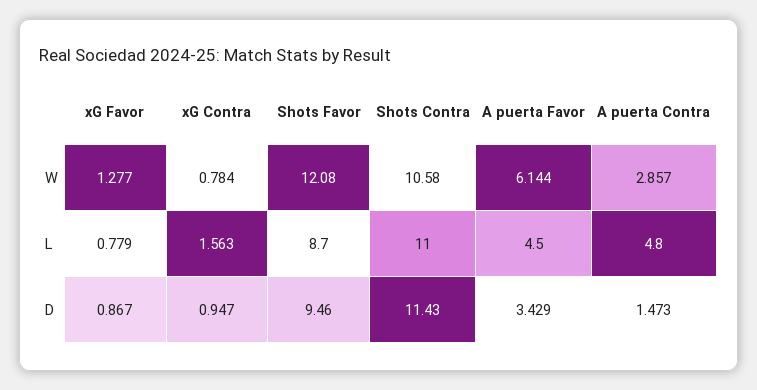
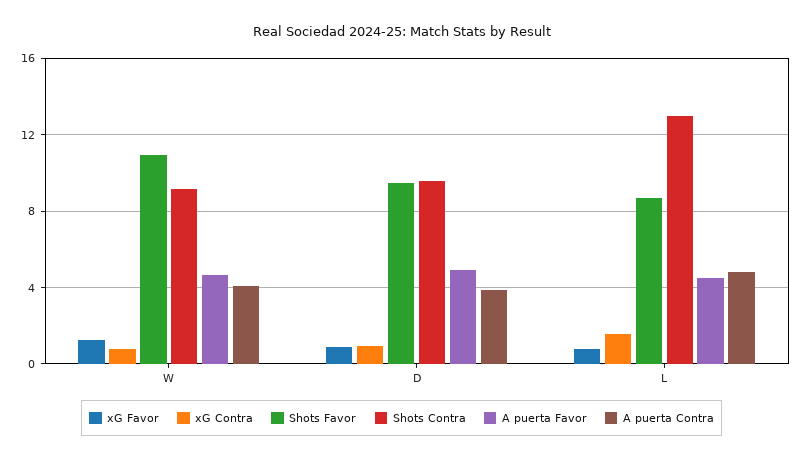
Shots Favor, W: 12.08 -> 11
Shots Contra, W: 10.58 -> 9
A puerta Favor, W: 6.144 -> 4.5
A puerta Contra, W: 2.857 -> 4
Shots Contra, L: 11 -> 13
Shots Contra, D: 11.43 -> 9.5
A puerta Favor, D: 3.429 -> 5
A puerta Contra, D: 1.473 -> 4

